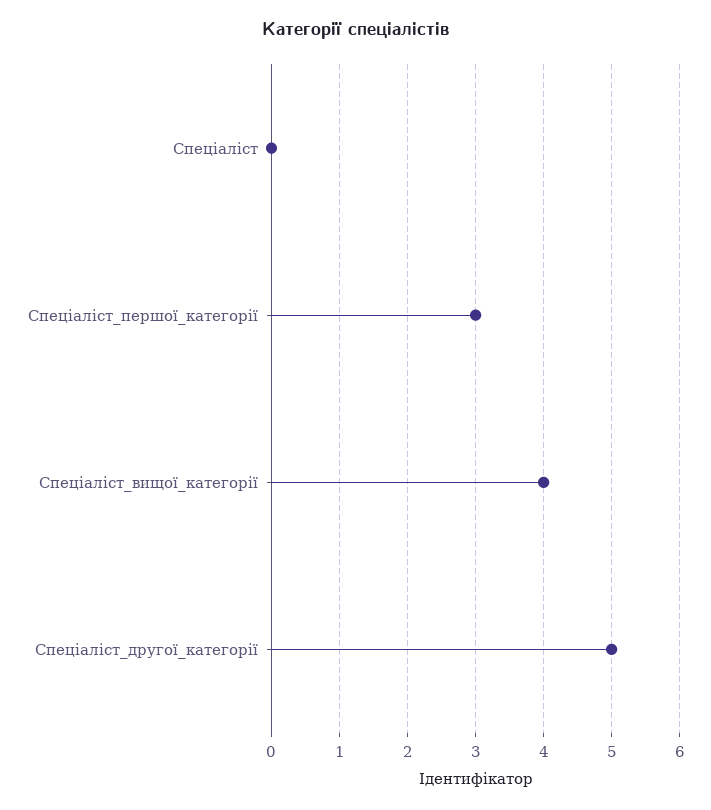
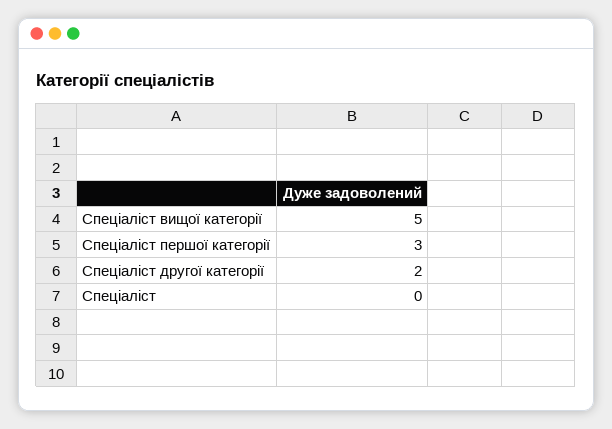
Спеціаліст_вищої_категорії: 4 -> 5
Спеціаліст_другої_категорії: 5 -> 2

